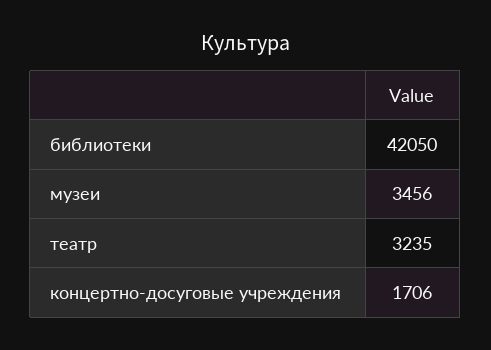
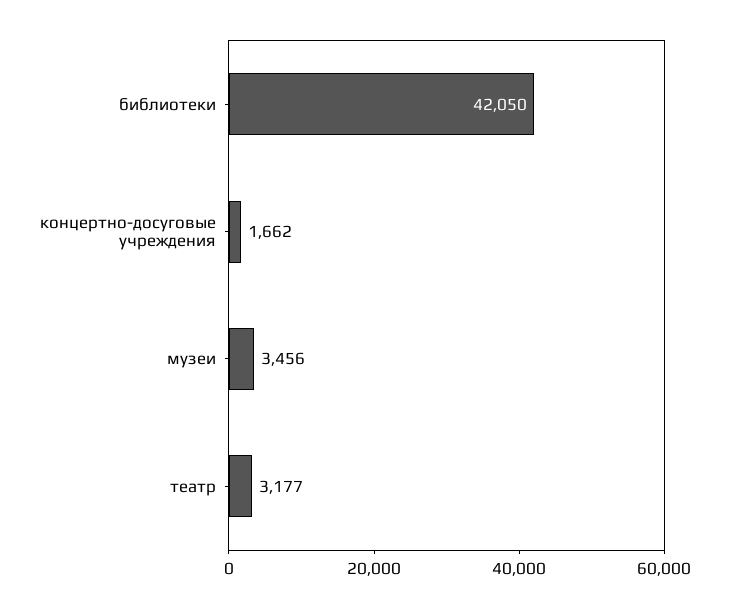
театр: 3235 -> 3177
концертно-досуговые учреждения: 1706 -> 1662

